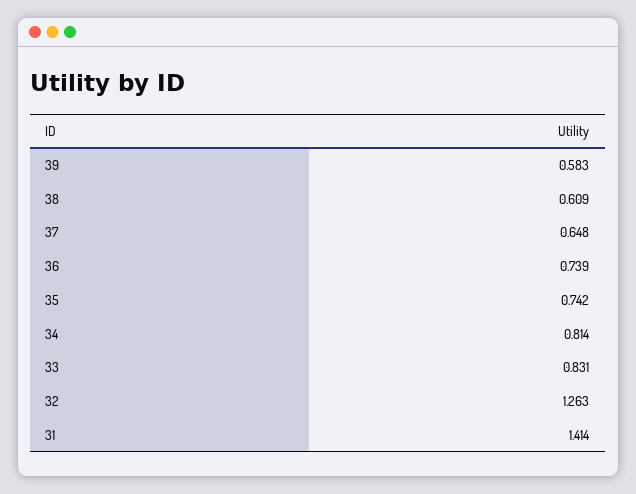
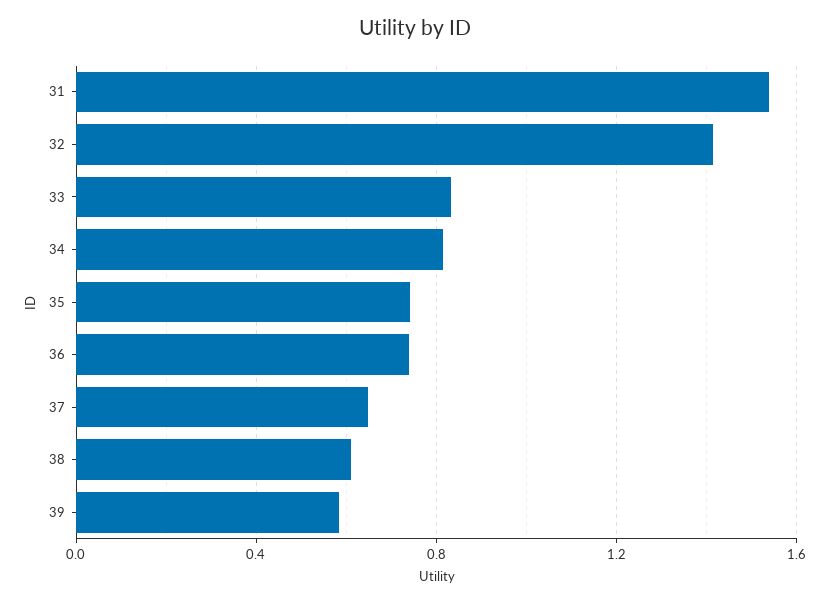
32: 1.263 -> 1.4
31: 1.414 -> 1.55

